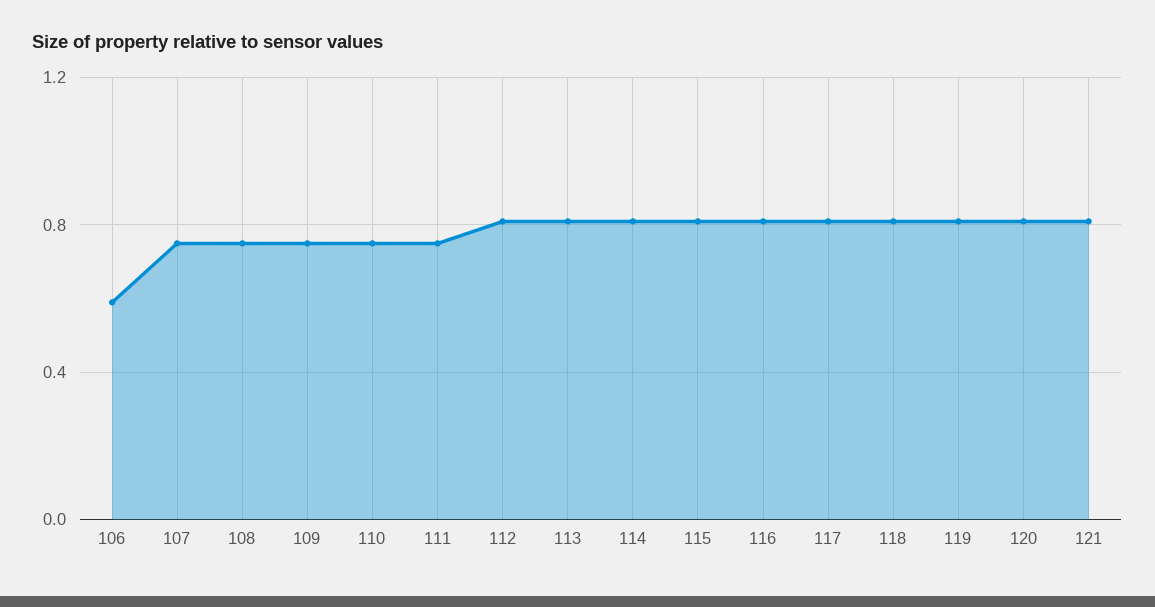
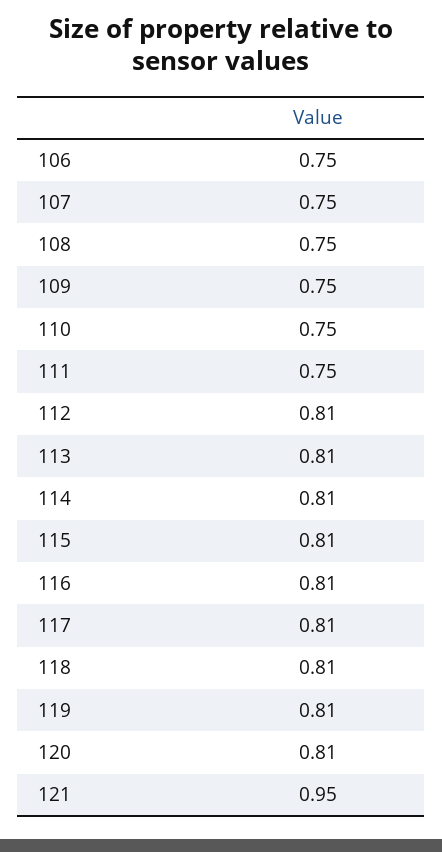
106: 0.6 -> 0.75
121: 0.8 -> 0.95

